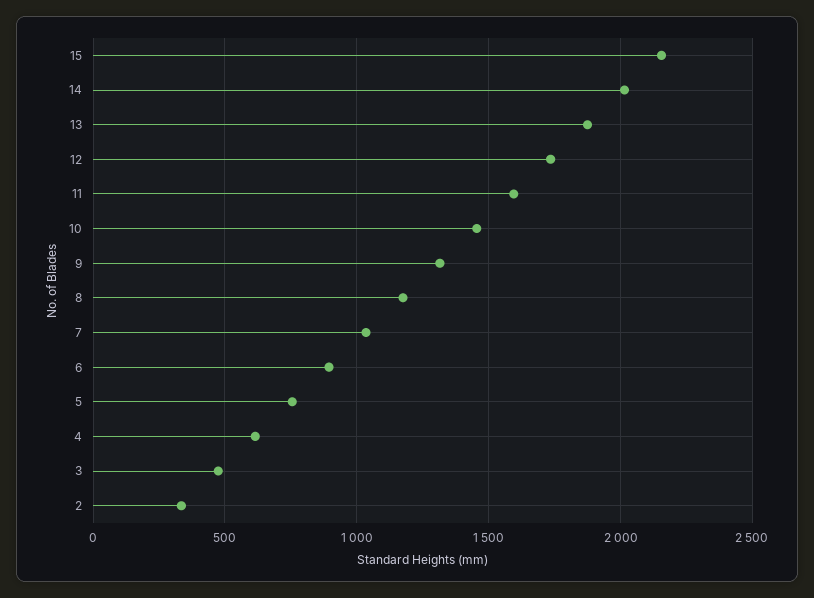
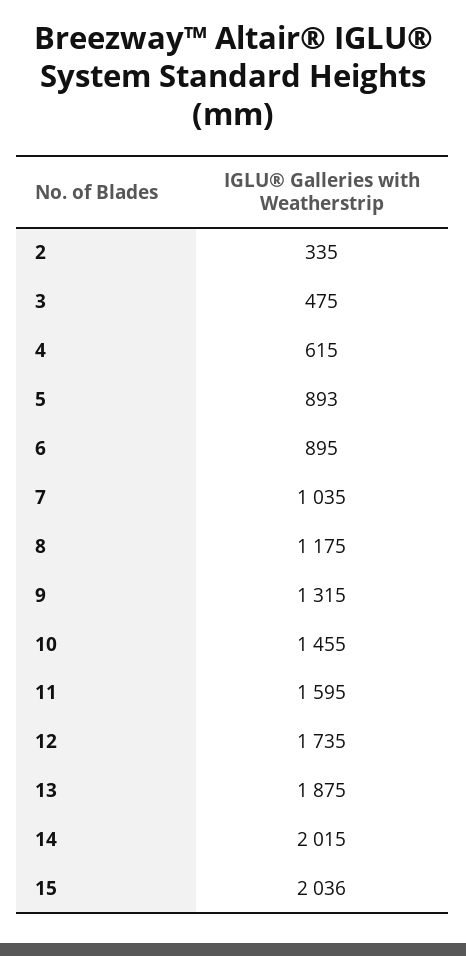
15: 2150 -> 2036
5: 750 -> 893

